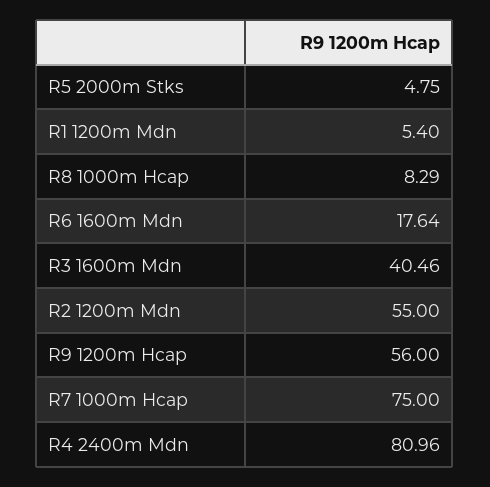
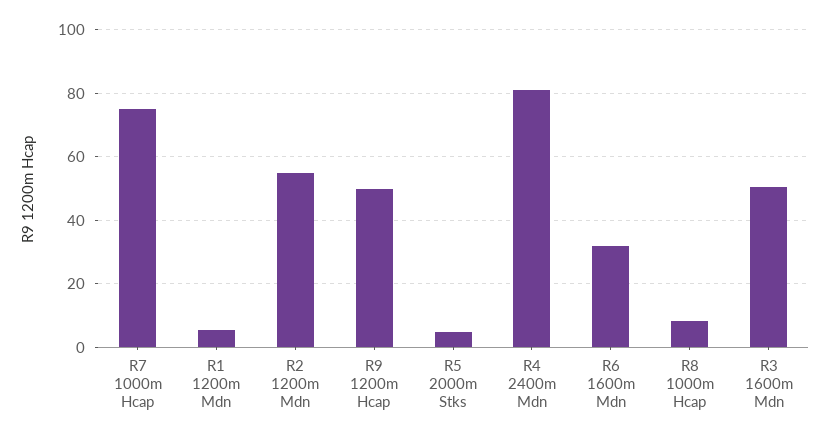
R6 1600m Mdn: 17.64 -> 32
R3 1600m Mdn: 40.46 -> 50
R9 1200m Hcap: 56 -> 50

